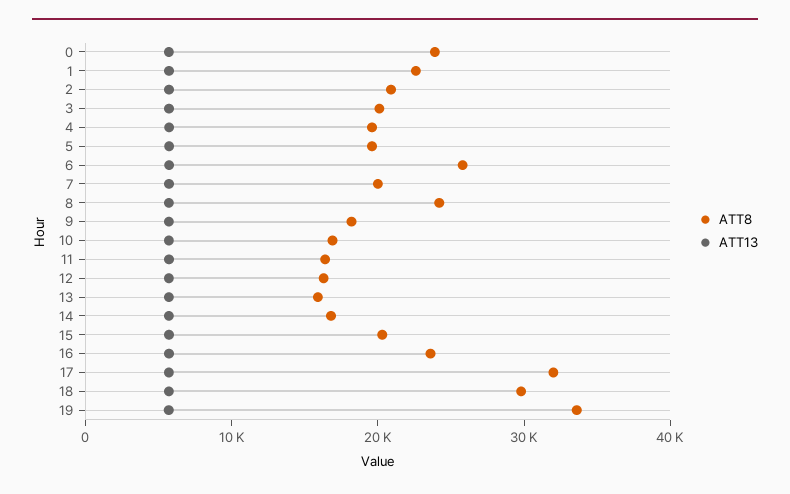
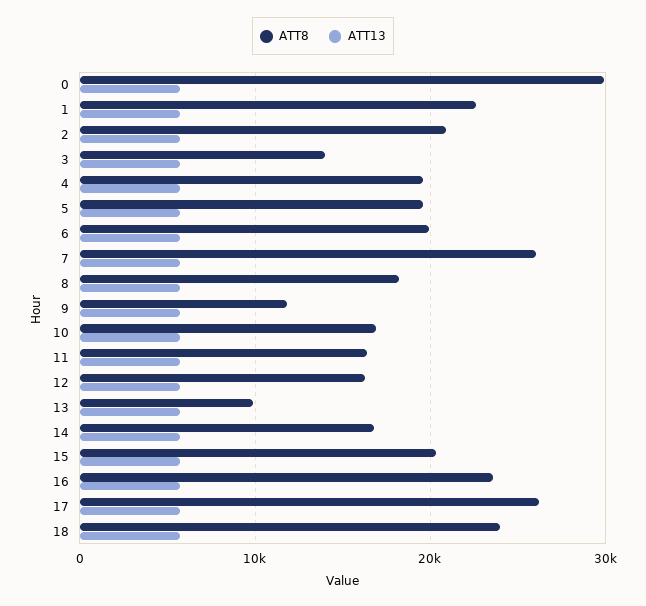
ATT8, 0: 24000 -> 30000
ATT8, 3: 20000 -> 14000
ATT8, 6: 26000 -> 20000
ATT8, 7: 20000 -> 26000
ATT8, 8: 24000 -> 18000
ATT8, 9: 18000 -> 12000
ATT8, 13: 16000 -> 10000
ATT8, 17: 32000 -> 26000
ATT8, 18: 30000 -> 24000
ATT8, 19: 34000 -> none
ATT13, 19: 6000 -> none

